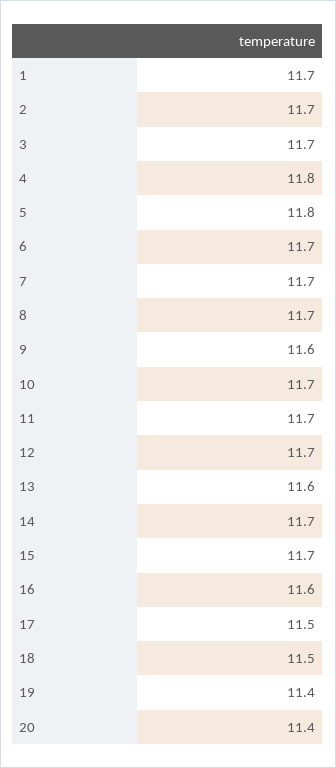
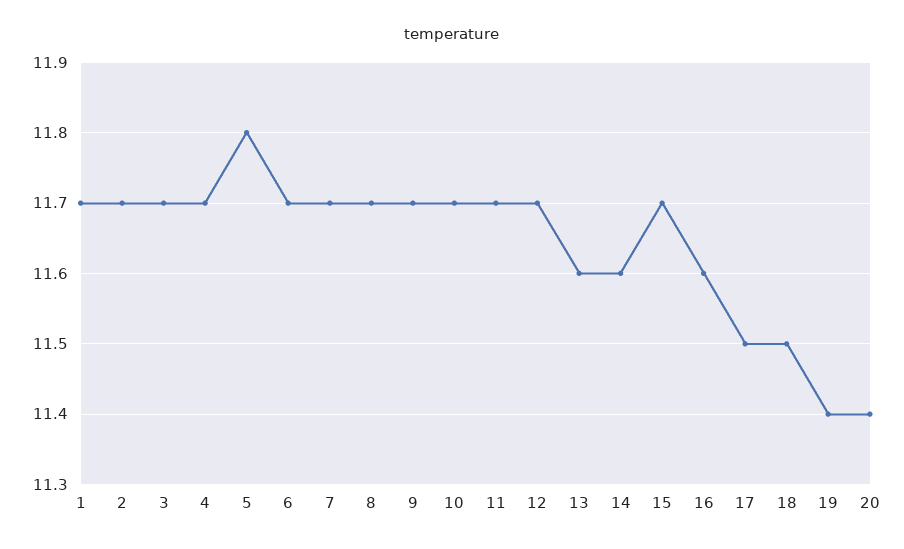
4: 11.8 -> 11.7
9: 11.6 -> 11.7
14: 11.7 -> 11.6

